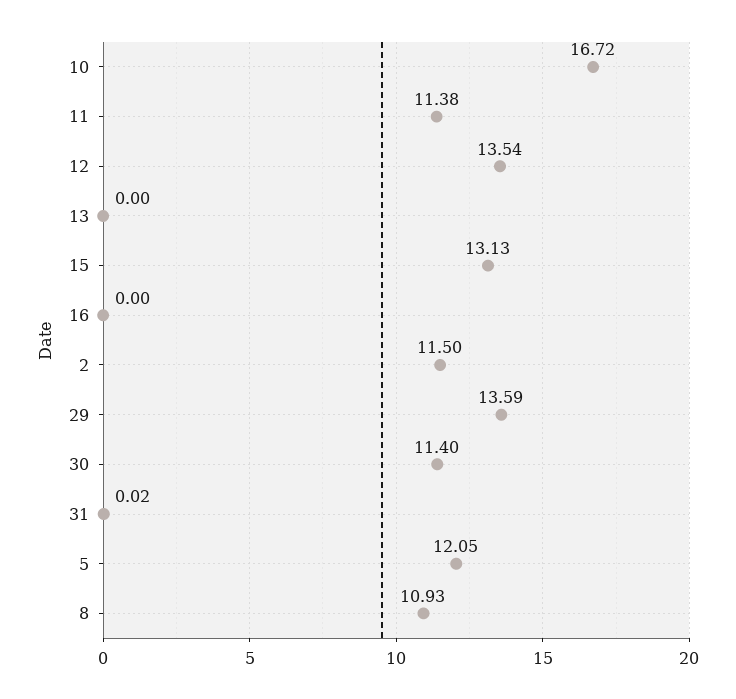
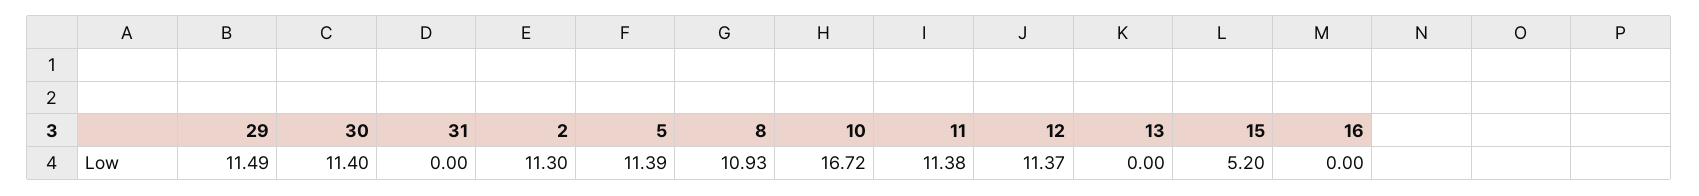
12: 13.54 -> 11.37
15: 13.13 -> 5.2
2: 11.5 -> 11.3
29: 13.59 -> 11.49
31: 0.02 -> 0
5: 12.05 -> 11.39

